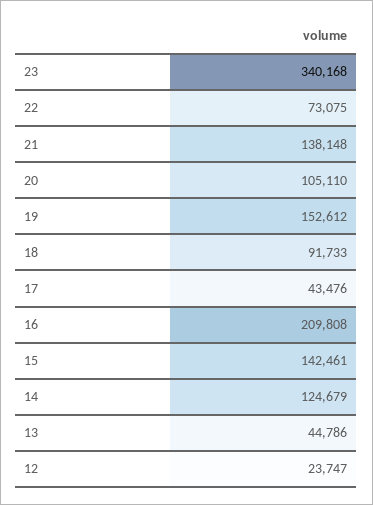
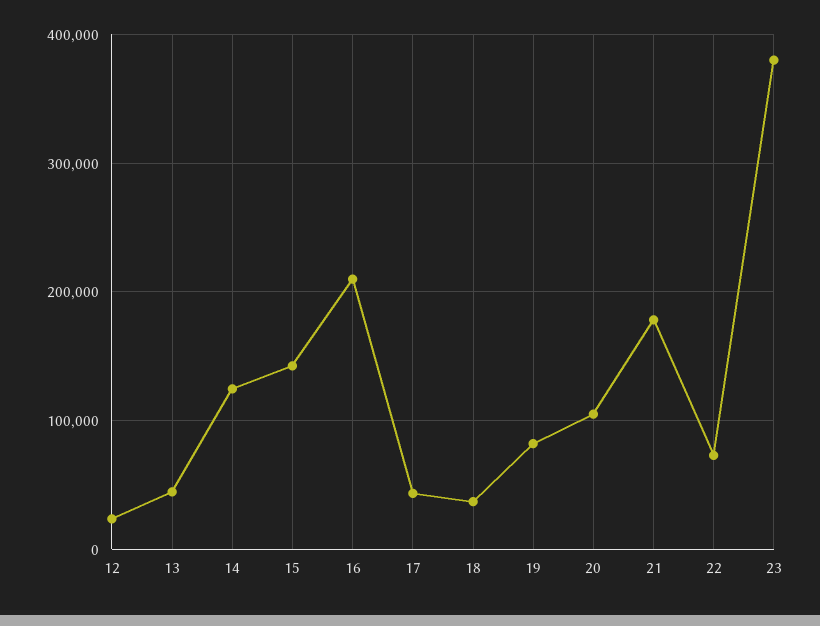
23: 340168 -> 380000
21: 138148 -> 180000
19: 152612 -> 80000
18: 91733 -> 40000

